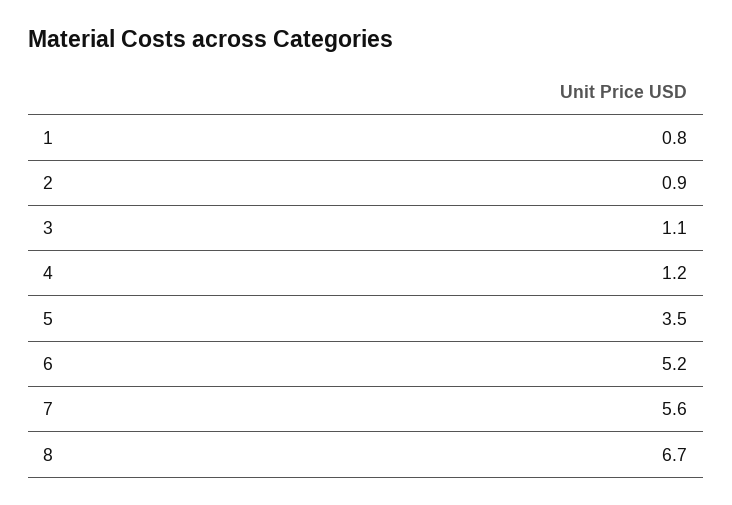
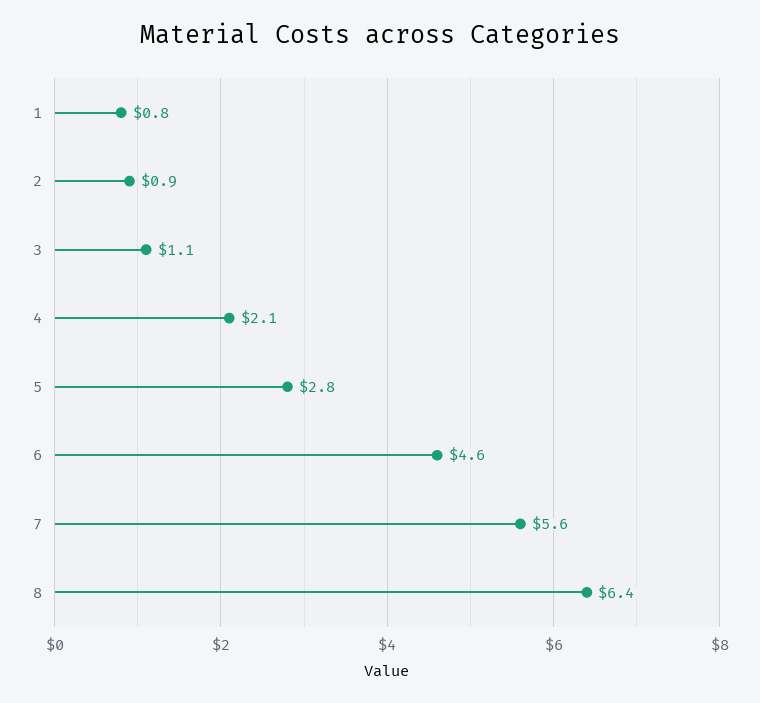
4: 1.2 -> 2.1
5: 3.5 -> 2.8
6: 5.2 -> 4.6
8: 6.7 -> 6.4

